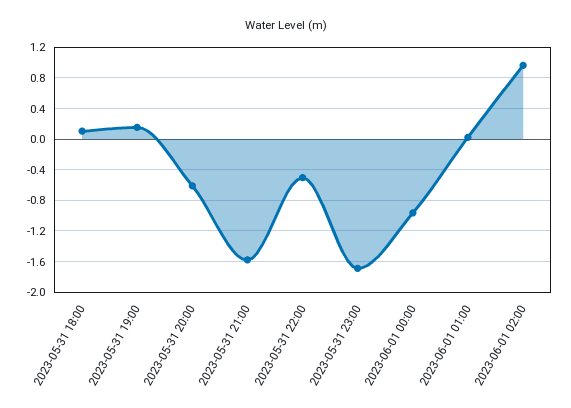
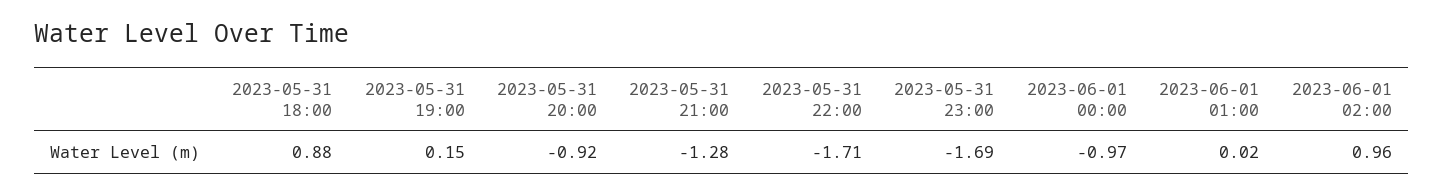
2023-05-31 18:00: 0.1 -> 0.88
2023-05-31 20:00: -0.6 -> -0.92
2023-05-31 21:00: -1.6 -> -1.28
2023-05-31 22:00: -0.5 -> -1.71

